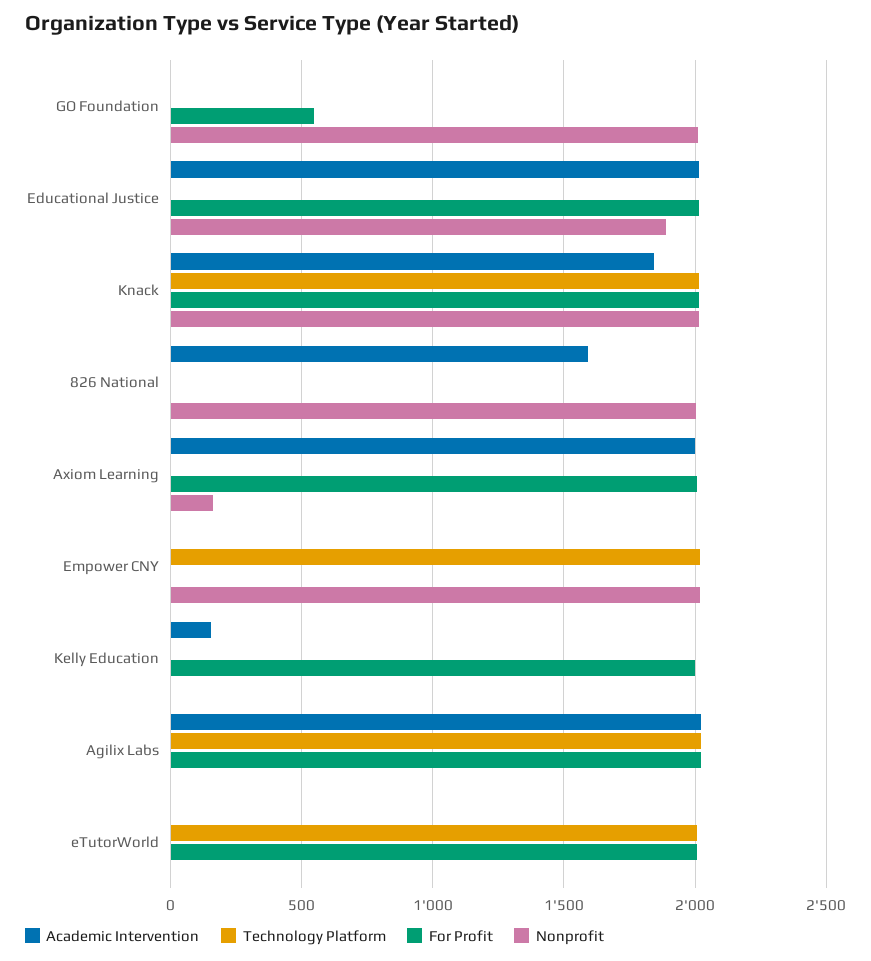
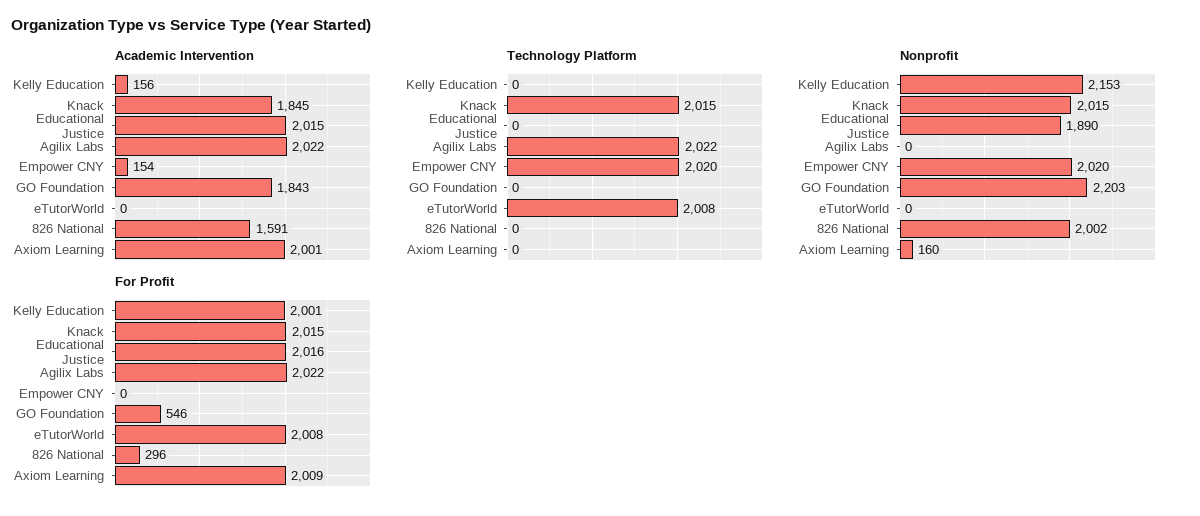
Academic Intervention, GO Foundation: 0 -> 1843
Nonprofit, GO Foundation: 2000 -> 2203
For Profit, 826 National: 0 -> 296
Academic Intervention, Empower CNY: 0 -> 154
Nonprofit, Kelly Education: 0 -> 2153

